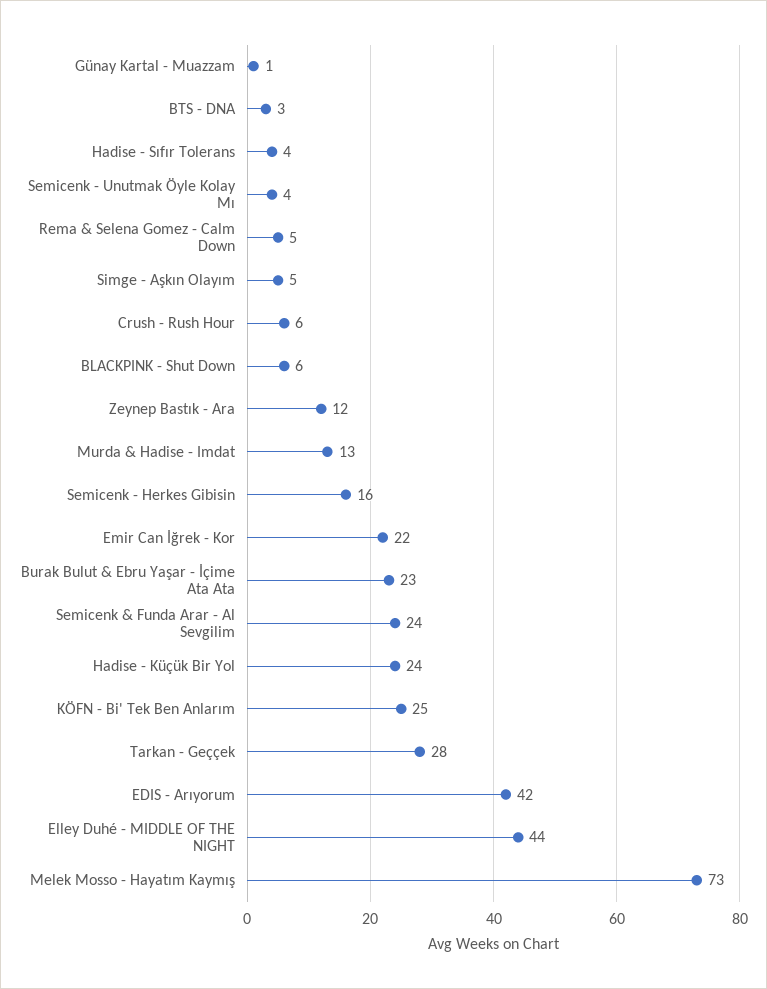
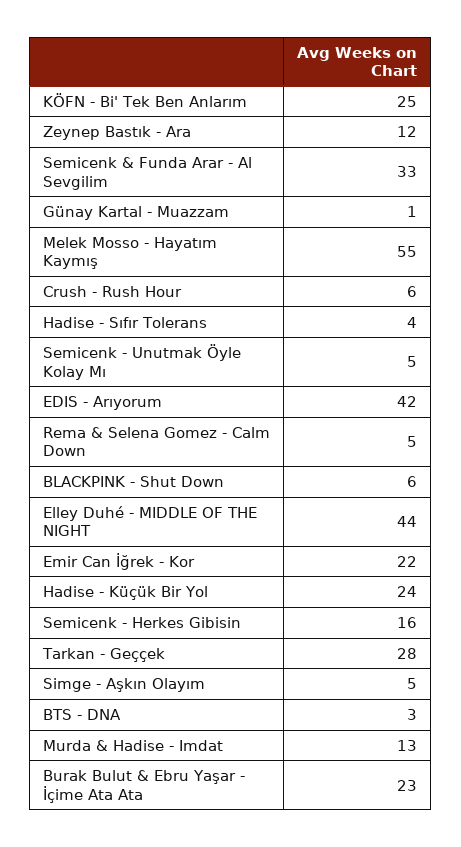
Semicenk - Unutmak Öyle Kolay Mı: 4 -> 5
Semicenk & Funda Arar - Al Sevgilim: 24 -> 33
Melek Mosso - Hayatım Kaymış: 73 -> 55

